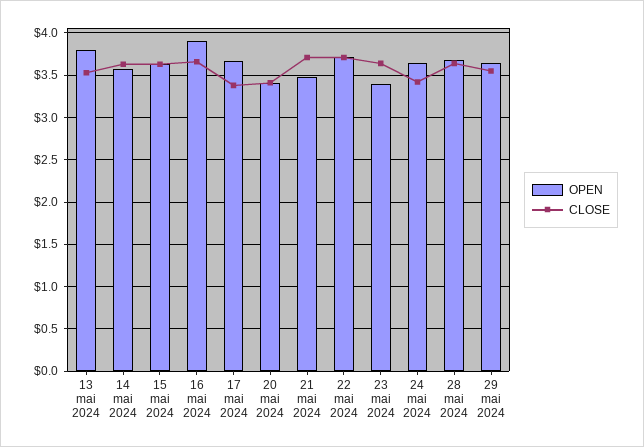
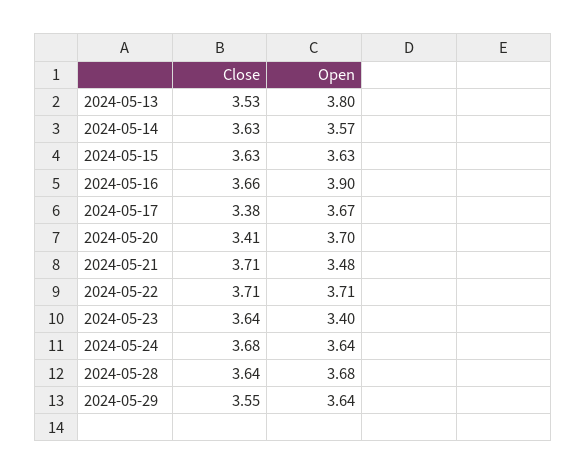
OPEN, 20 mai 2024: 3.4 -> 3.7
CLOSE, 24 mai 2024: 3.4 -> 3.68

